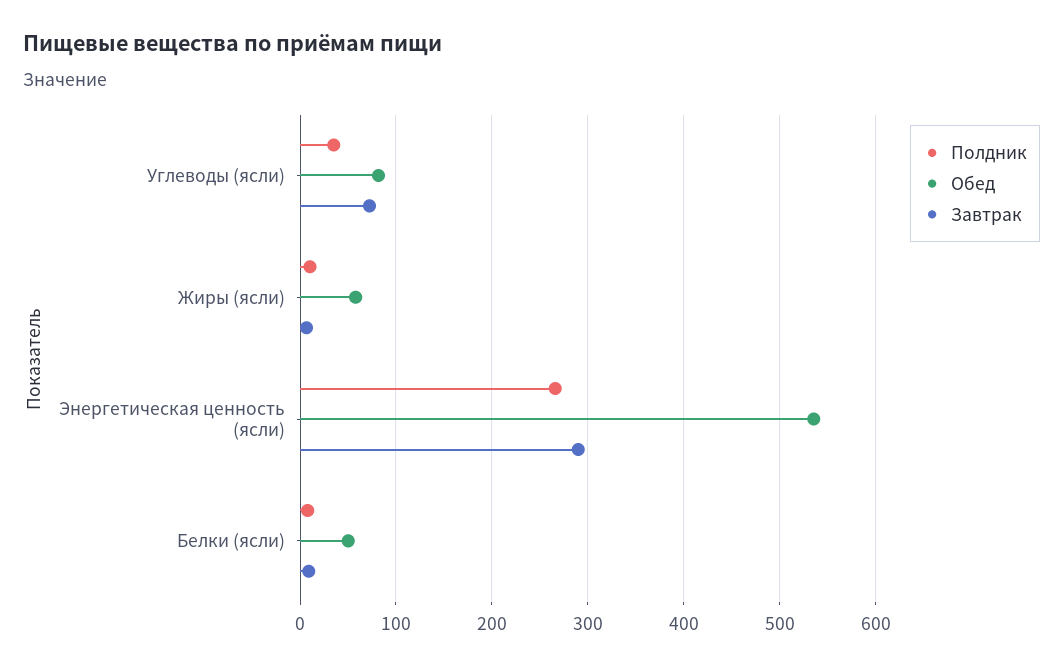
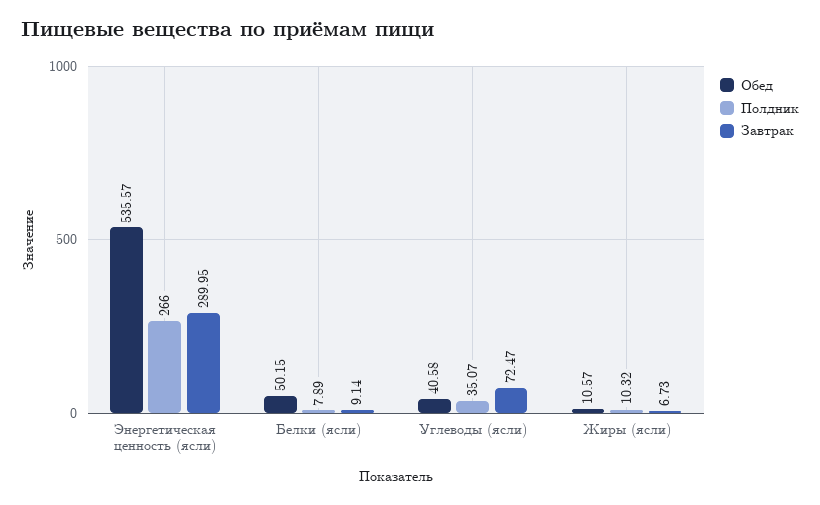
Обед, Углеводы (ясли): 80 -> 40.58
Обед, Жиры (ясли): 60 -> 10.57

